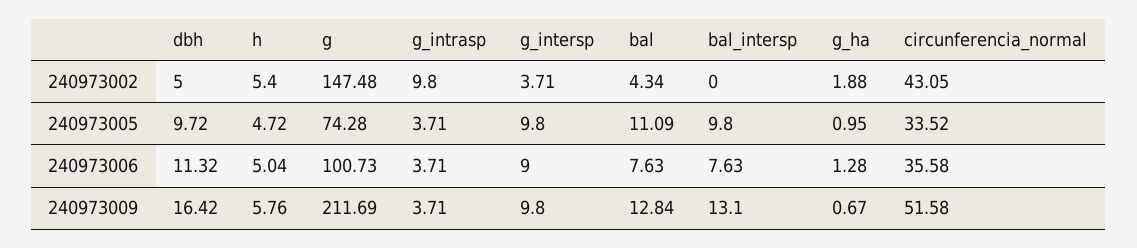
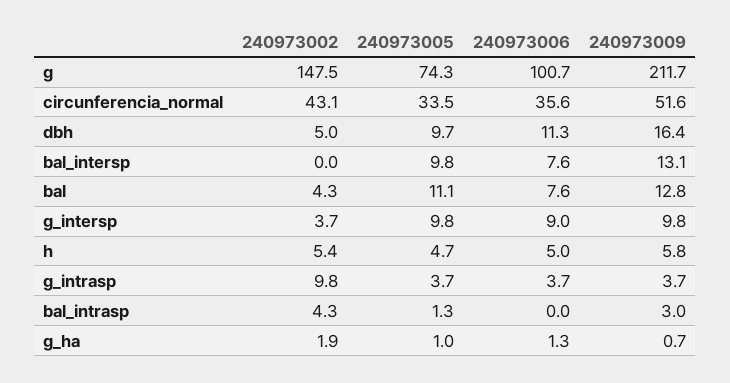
bal_intrasp, 240973002: none -> 4.3
bal_intrasp, 240973005: none -> 1.3
bal_intrasp, 240973006: none -> 0
bal_intrasp, 240973009: none -> 3

